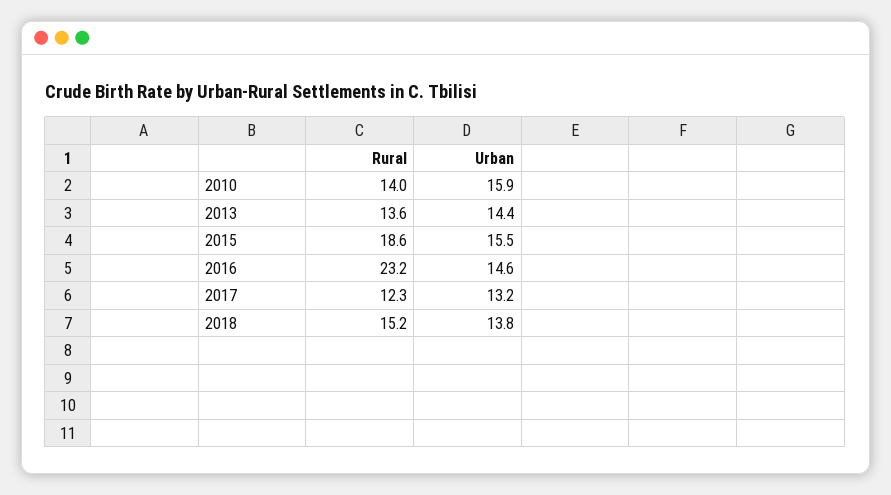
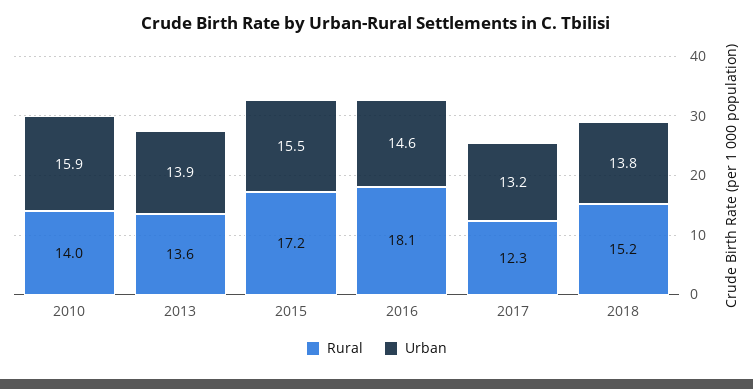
Urban, 2013: 14.4 -> 13.9
Rural, 2015: 18.6 -> 17.2
Rural, 2016: 23.2 -> 18.1

